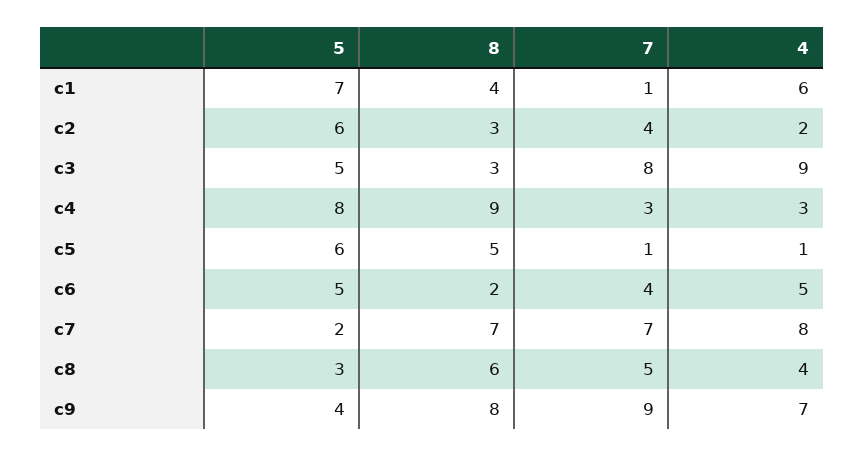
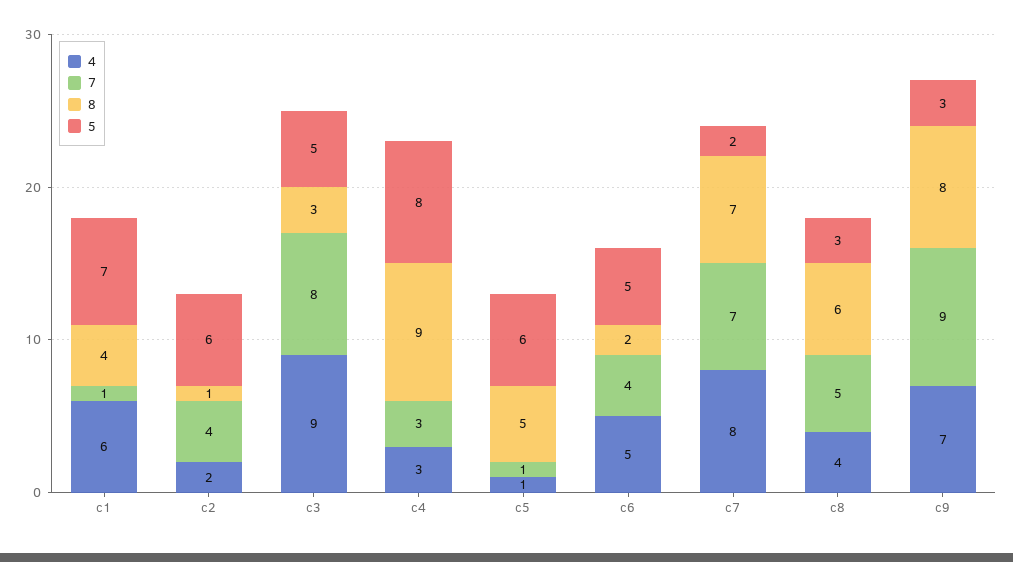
8, c2: 3 -> 1
5, c9: 4 -> 3

